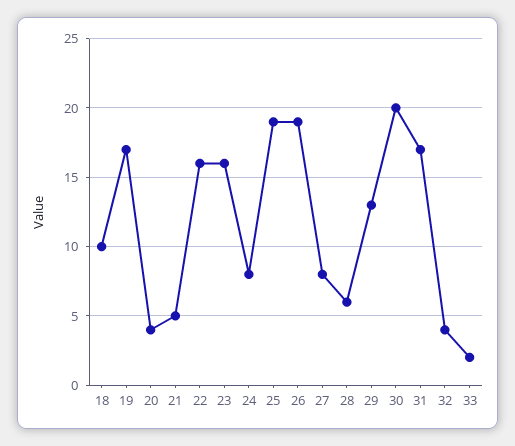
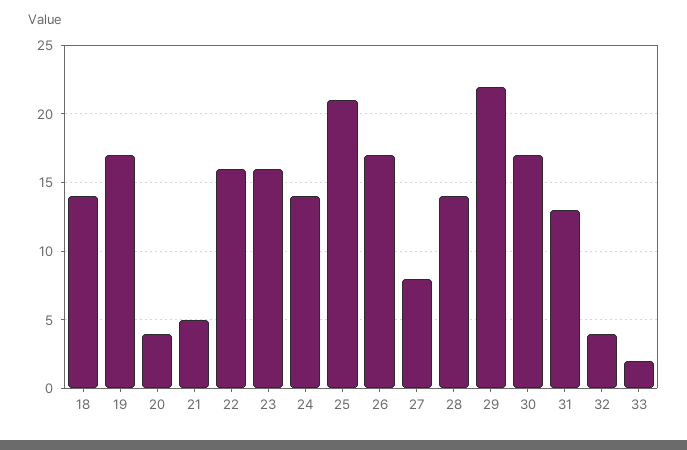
18: 10 -> 14
24: 8 -> 14
25: 19 -> 21
26: 19 -> 17
28: 6 -> 14
29: 13 -> 22
30: 20 -> 17
31: 17 -> 13

